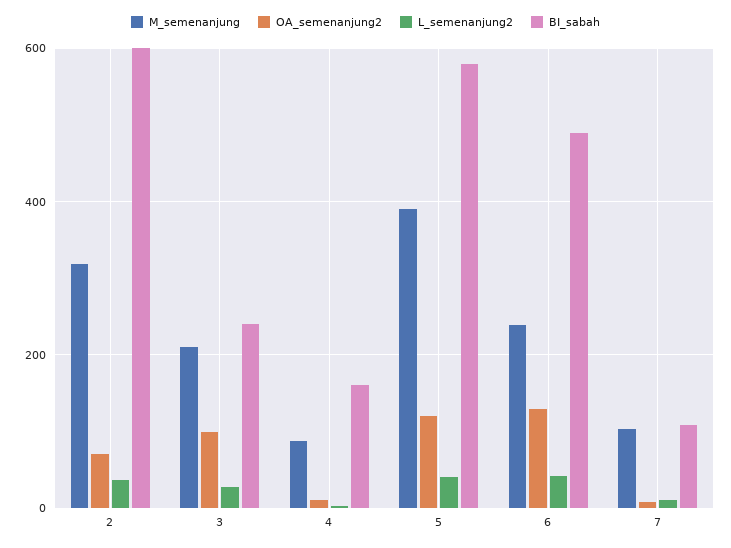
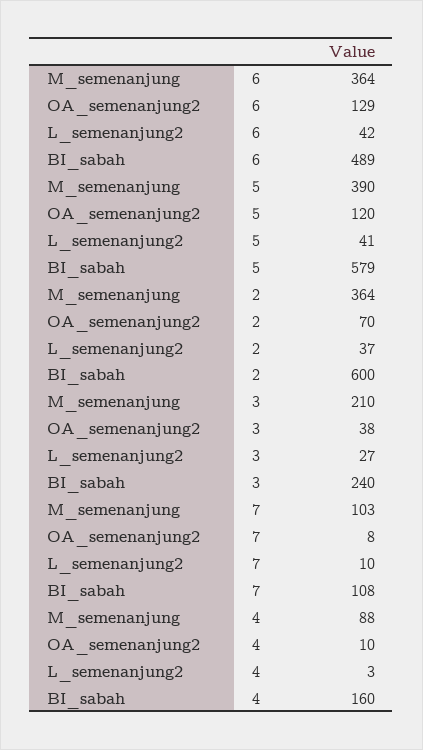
M_semenanjung, 2: 320 -> 364
OA_semenanjung2, 3: 100 -> 38
M_semenanjung, 6: 240 -> 364

